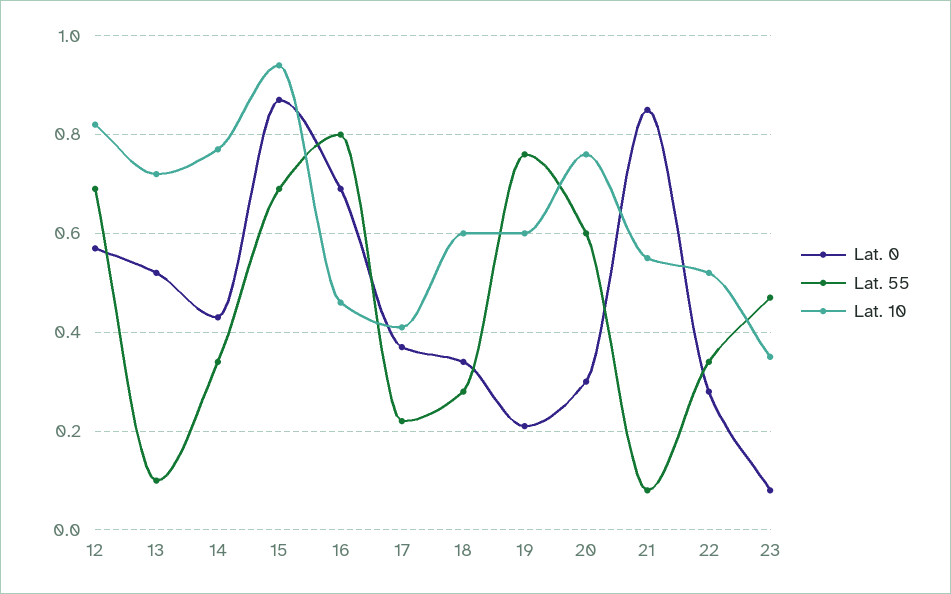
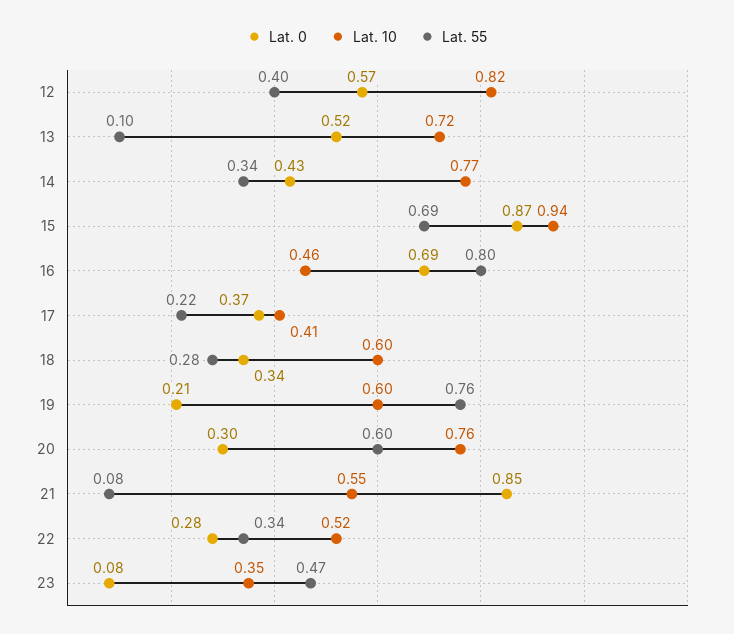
Lat. 55, 12: 0.7 -> 0.4

